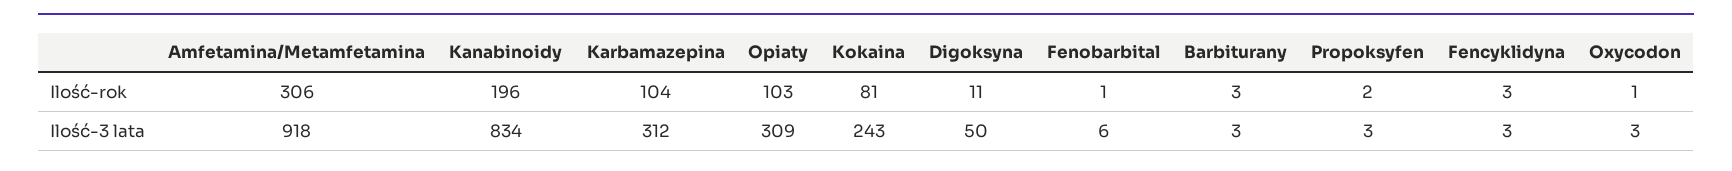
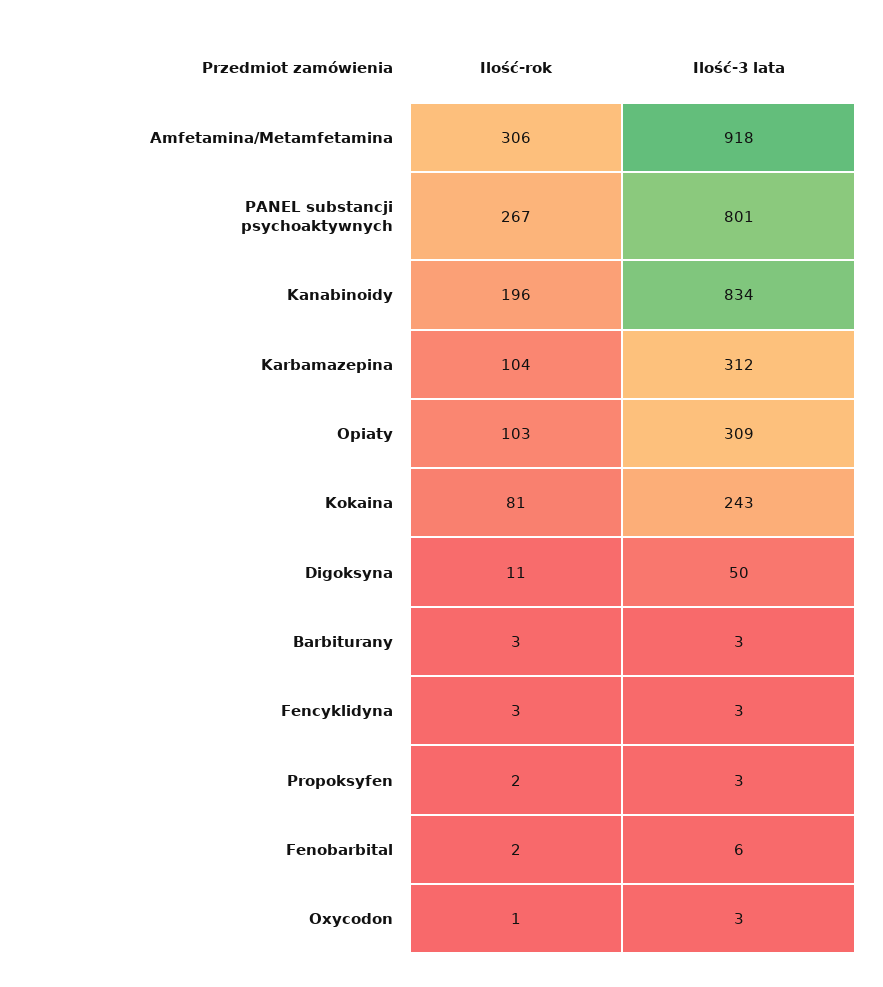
Fenobarbital, Ilość-rok: 1 -> 2
PANEL substancji psychoaktywnych, Ilość-rok: none -> 267
PANEL substancji psychoaktywnych, Ilość-3 lata: none -> 801

